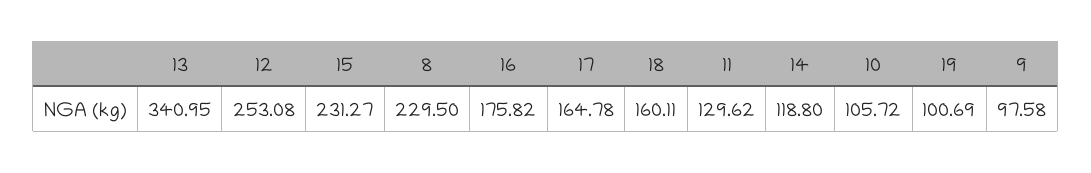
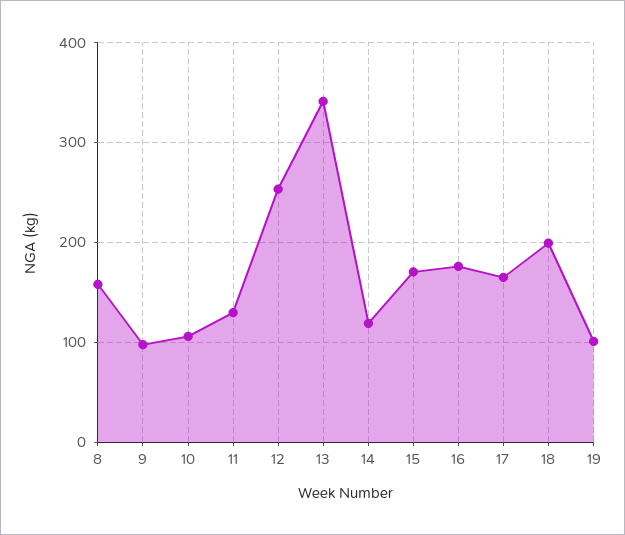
15: 231.27 -> 170
8: 229.5 -> 160
18: 160.11 -> 200

